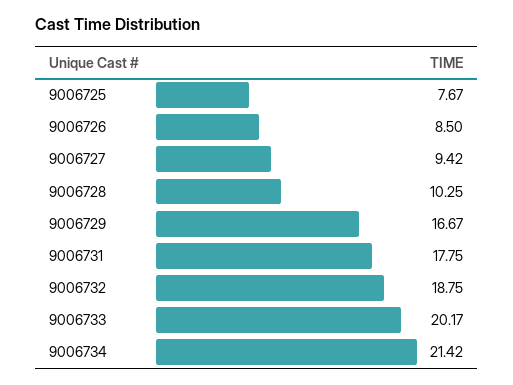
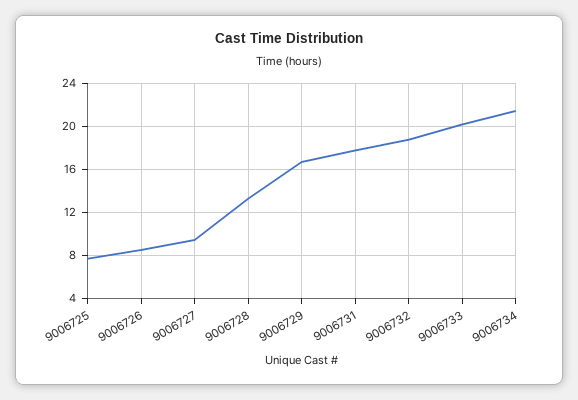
9006728: 10.25 -> 13

